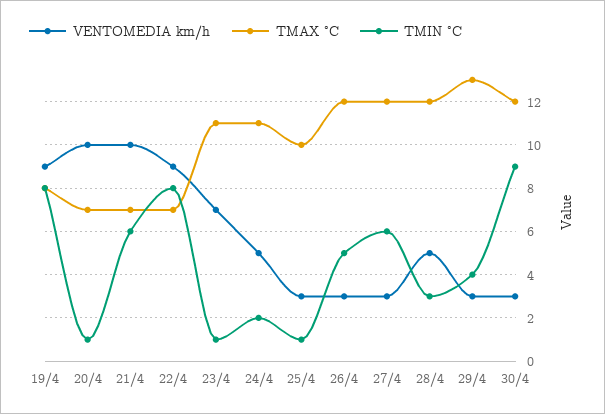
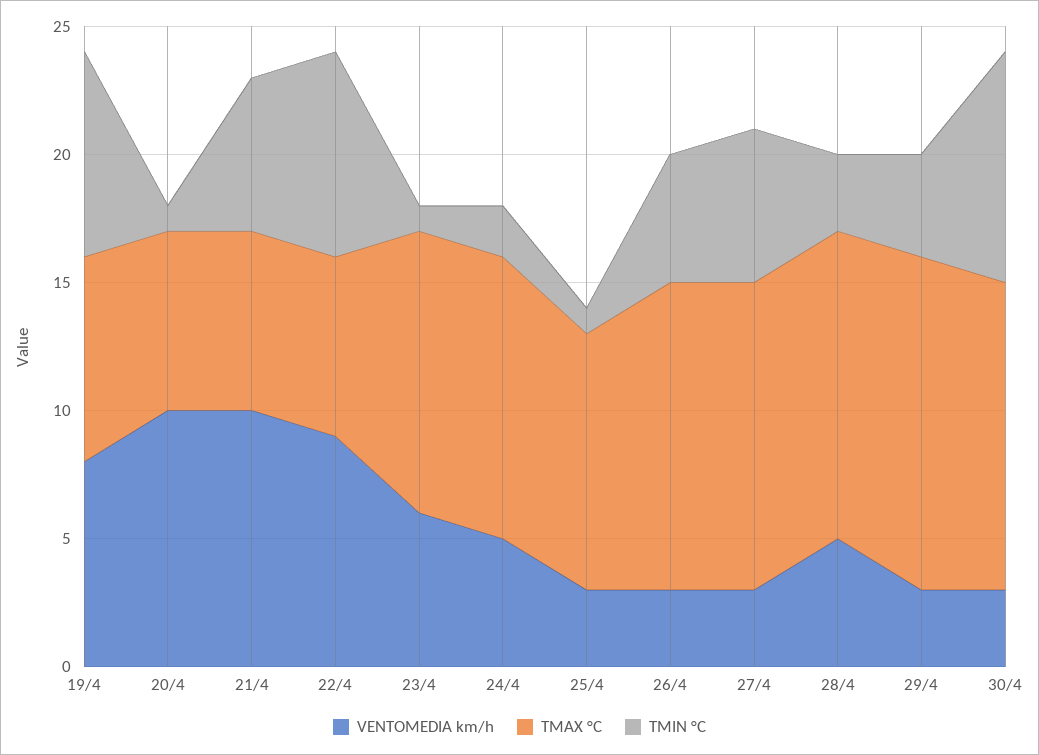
VENTOMEDIA km/h, 19/4: 9 -> 8
VENTOMEDIA km/h, 23/4: 7 -> 6

